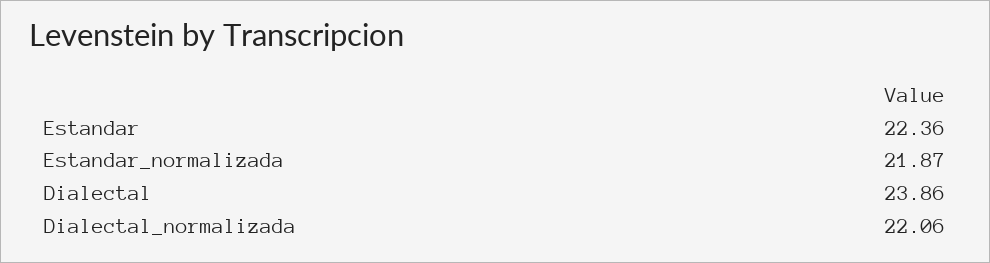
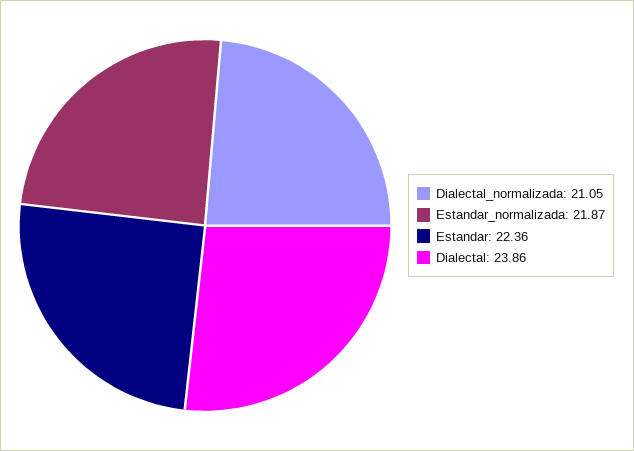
Dialectal_normalizada: 22.06 -> 21.05

